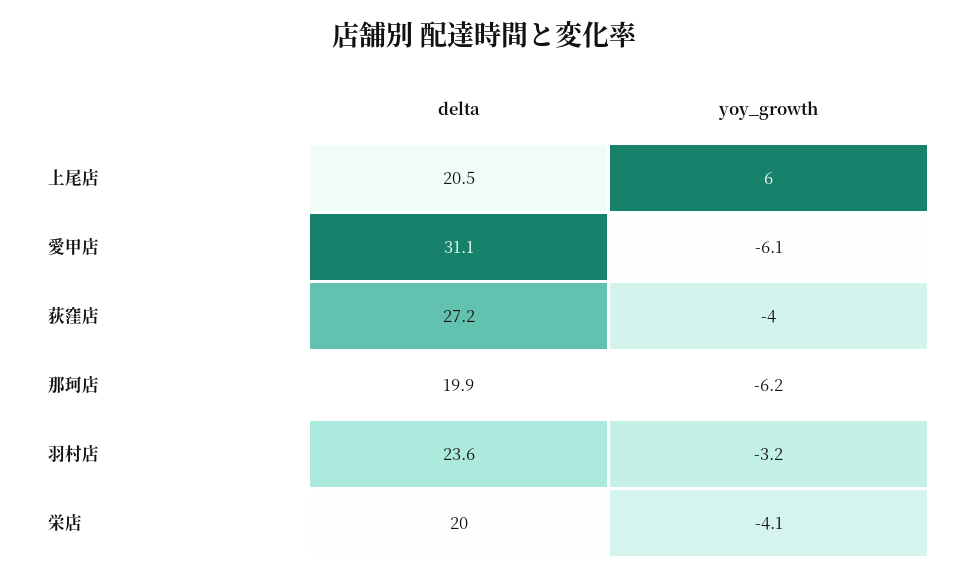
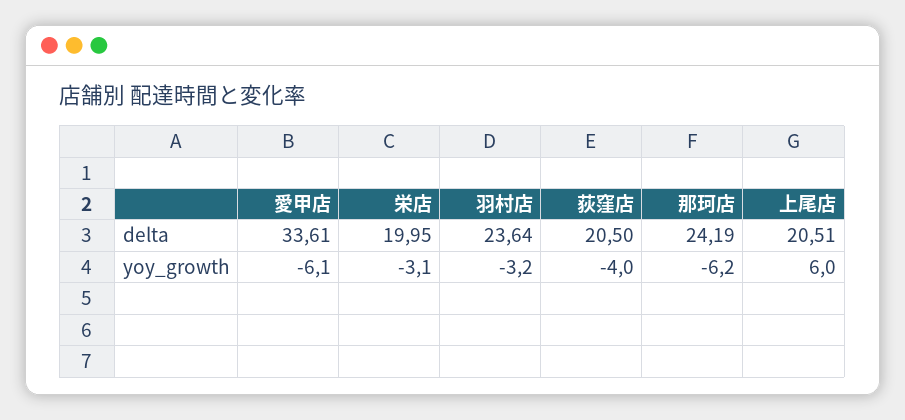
delta, 愛甲店: 31.1 -> 33.61
delta, 荻窪店: 27.2 -> 20.5
delta, 那珂店: 19.9 -> 24.19
yoy_growth, 栄店: -4.1 -> -3.1

